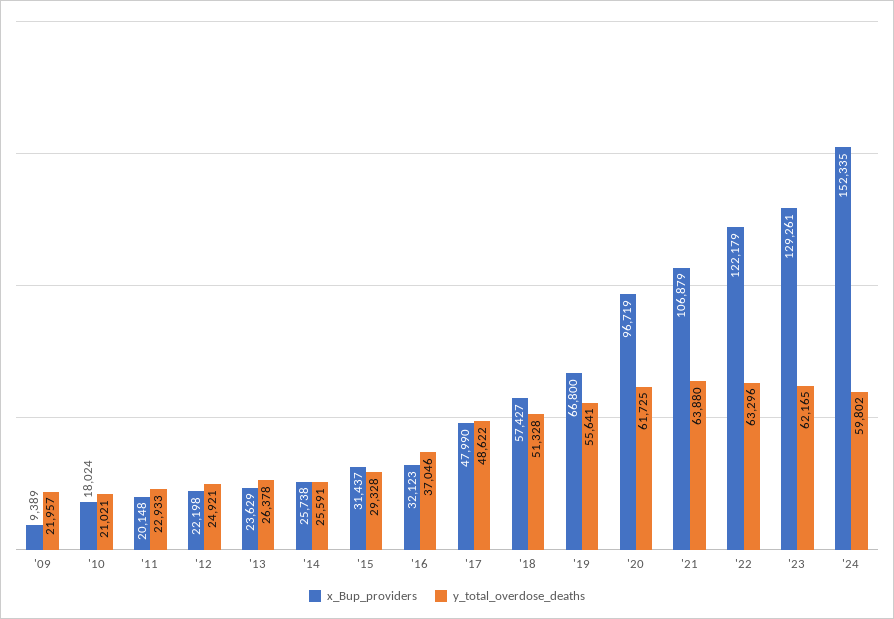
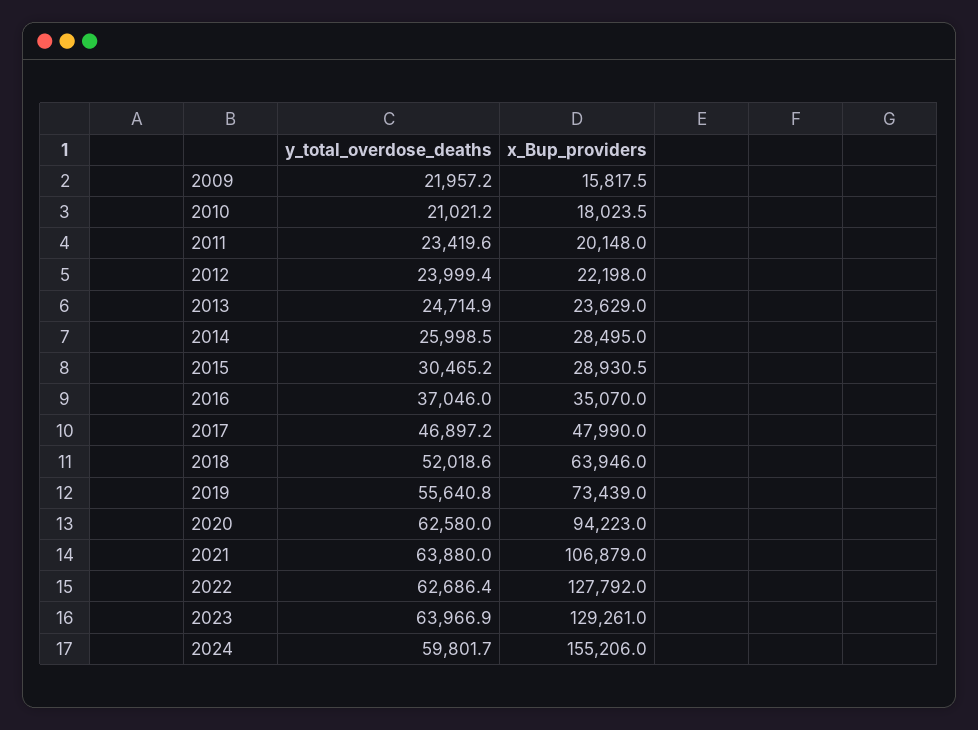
x_Bup_providers, '09: 9389 -> 15817.5
y_total_overdose_deaths, '11: 22933 -> 23419.6
y_total_overdose_deaths, '12: 24921 -> 23999.4
y_total_overdose_deaths, '13: 26378 -> 24714.9
x_Bup_providers, '14: 25738 -> 28495
y_total_overdose_deaths, '14: 25591 -> 25998.5
x_Bup_providers, '15: 31437 -> 28930.5
y_total_overdose_deaths, '15: 29328 -> 30465.2
x_Bup_providers, '16: 32123 -> 35070
y_total_overdose_deaths, '17: 48622 -> 46897.2
x_Bup_providers, '18: 57427 -> 63946
y_total_overdose_deaths, '18: 51328 -> 52018.6
x_Bup_providers, '19: 66800 -> 73439
x_Bup_providers, '20: 96719 -> 94223
y_total_overdose_deaths, '20: 61725 -> 62580
x_Bup_providers, '22: 122179 -> 127792
y_total_overdose_deaths, '22: 63296 -> 62686.4
y_total_overdose_deaths, '23: 62165 -> 63966.9
x_Bup_providers, '24: 152335 -> 155206

